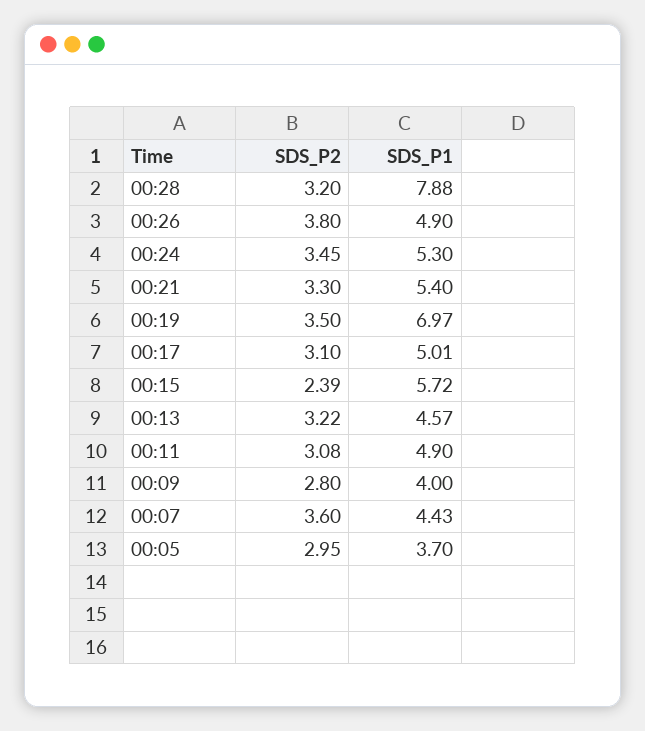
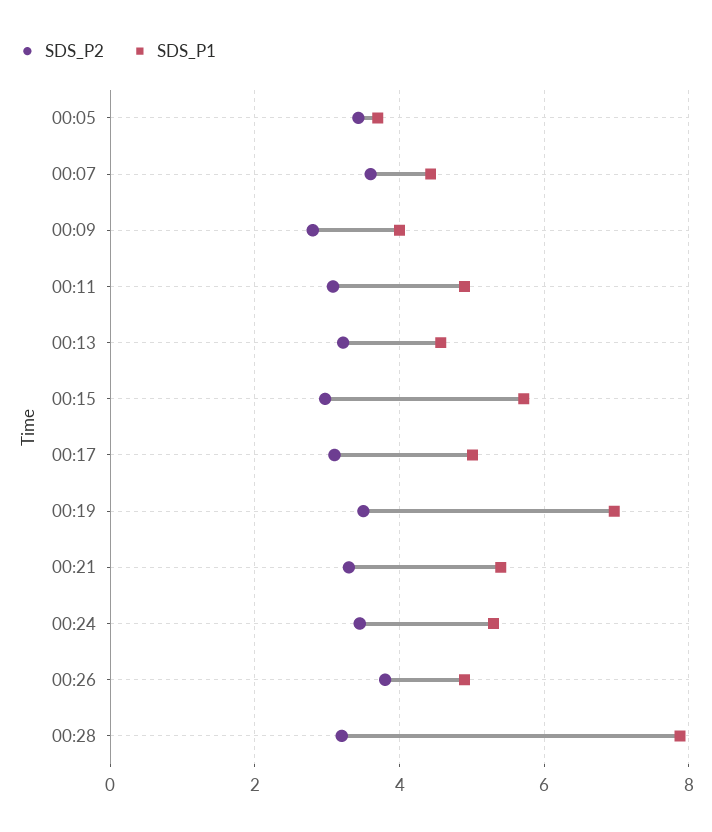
SDS_P2, 00:15: 2.39 -> 3
SDS_P2, 00:05: 2.95 -> 3.4

